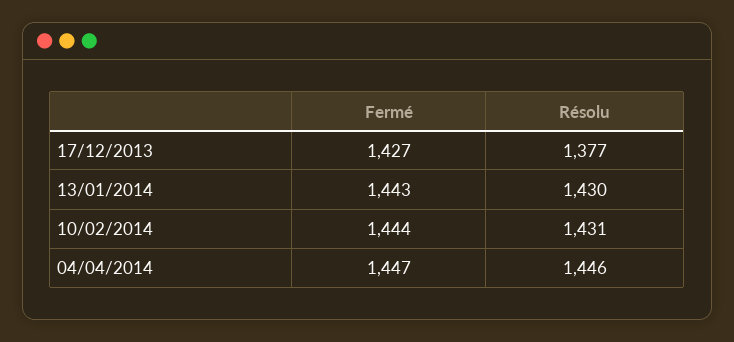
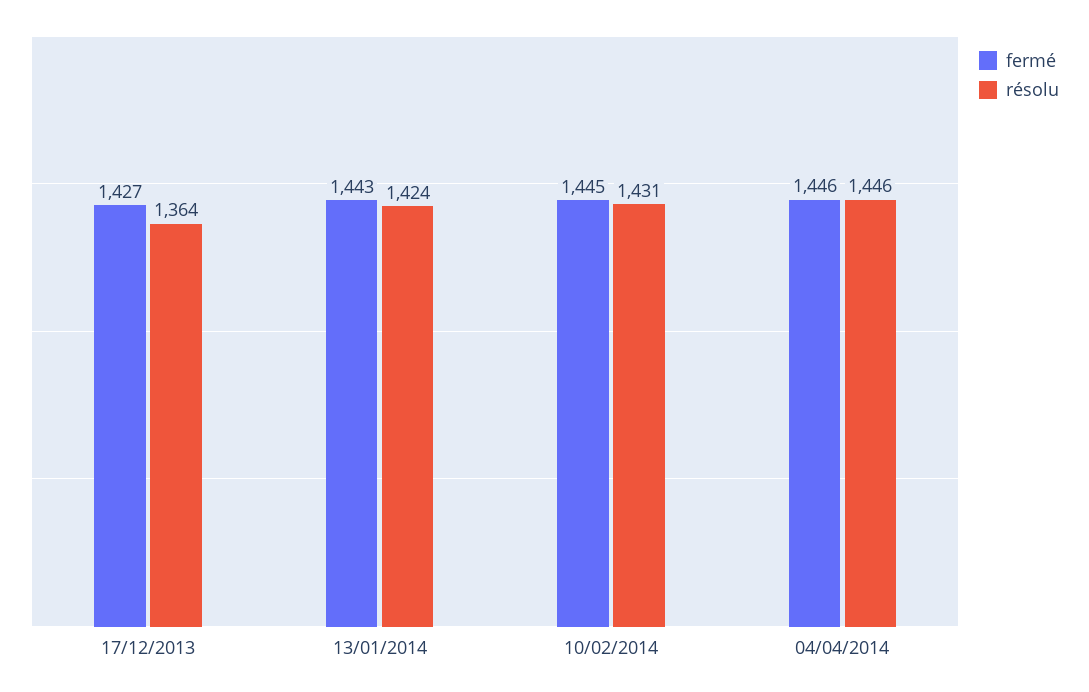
Résolu, 17/12/2013: 1377 -> 1364
Résolu, 13/01/2014: 1430 -> 1424
Fermé, 10/02/2014: 1444 -> 1445
Fermé, 04/04/2014: 1447 -> 1446

